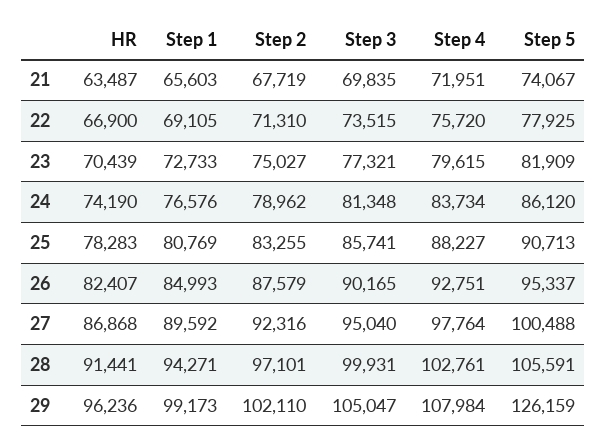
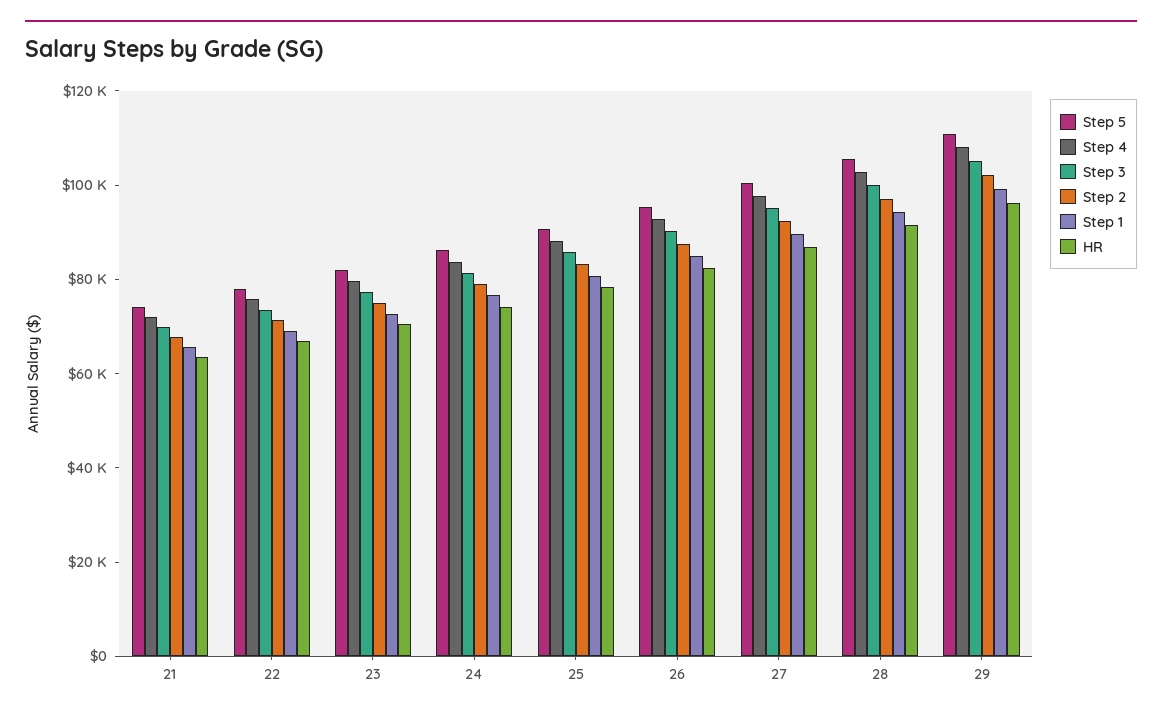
Step 5, 29: 126159 -> 110000

